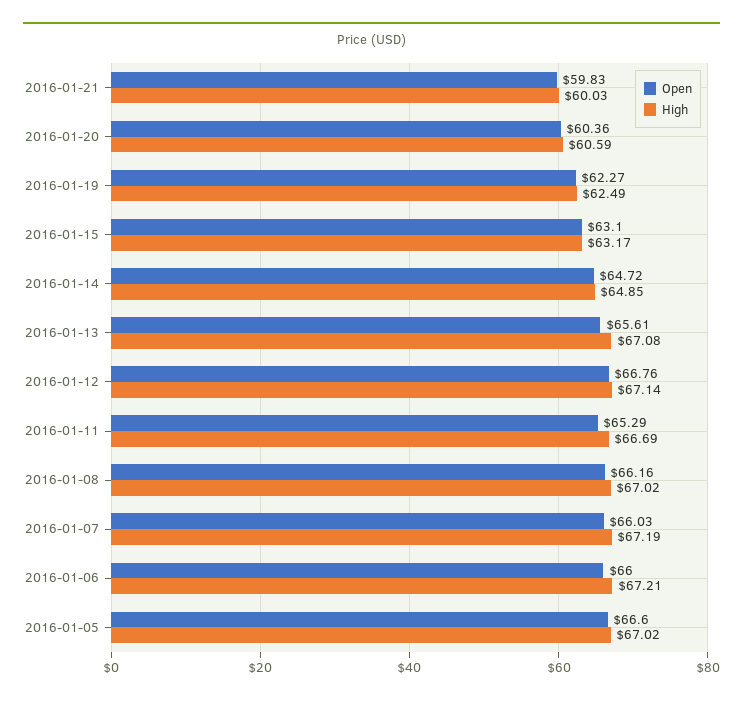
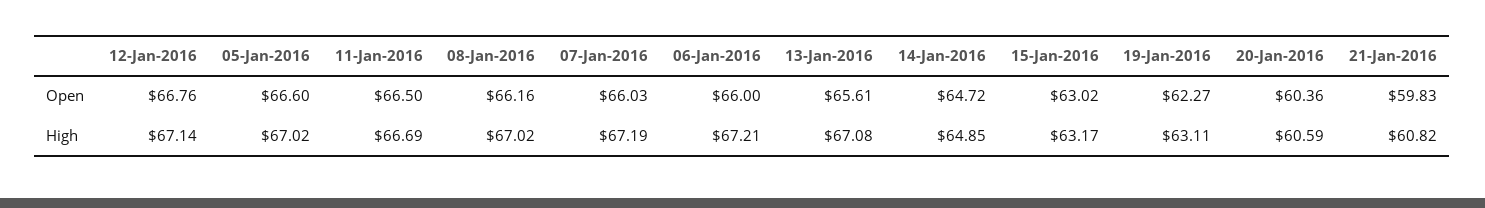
High, 2016-01-21: 60.03 -> 60.82
High, 2016-01-19: 62.49 -> 63.11
Open, 2016-01-15: 63.1 -> 63.02
Open, 2016-01-11: 65.29 -> 66.5

